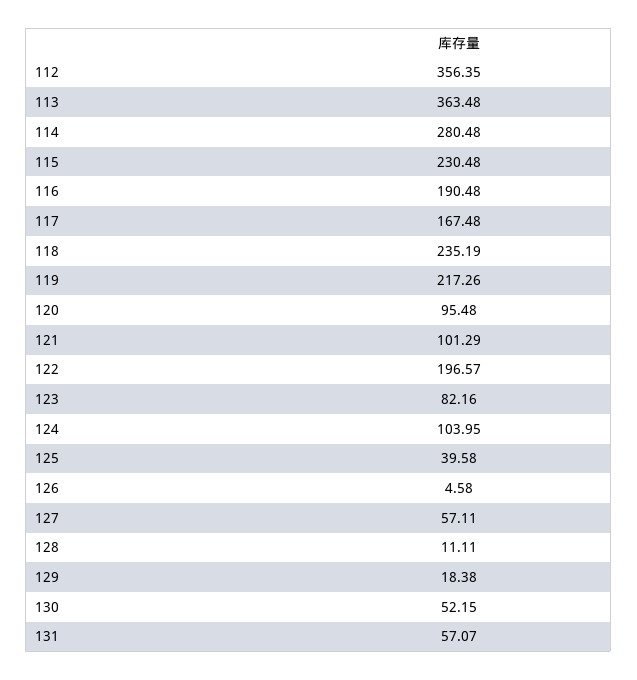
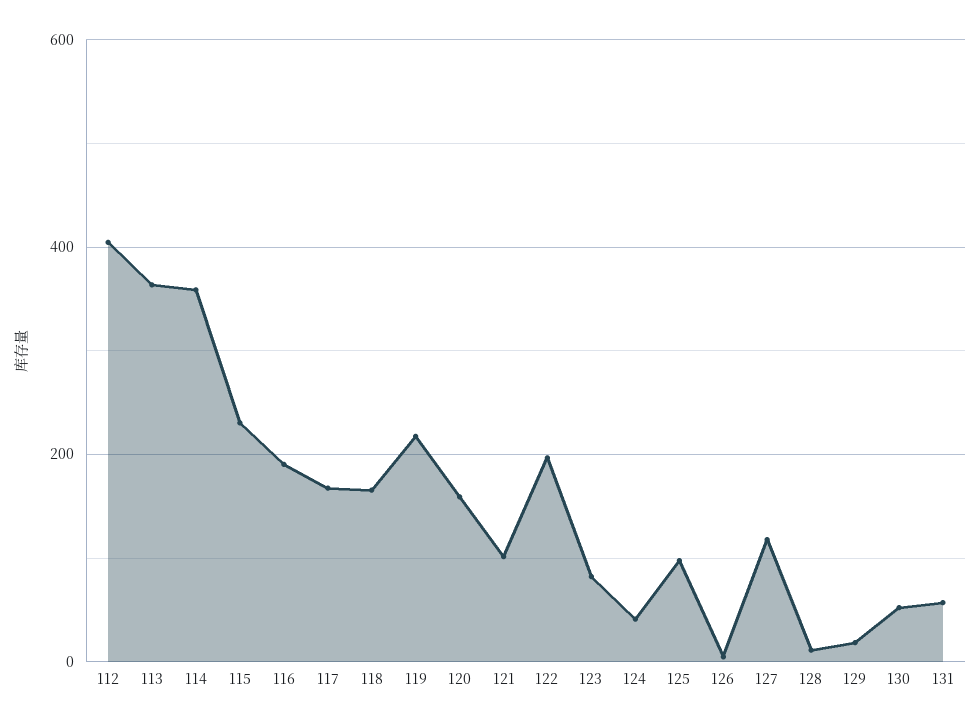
112: 356.35 -> 400
114: 280.48 -> 360
118: 235.19 -> 160
120: 95.48 -> 160
124: 103.95 -> 40
125: 39.58 -> 100
127: 57.11 -> 120

